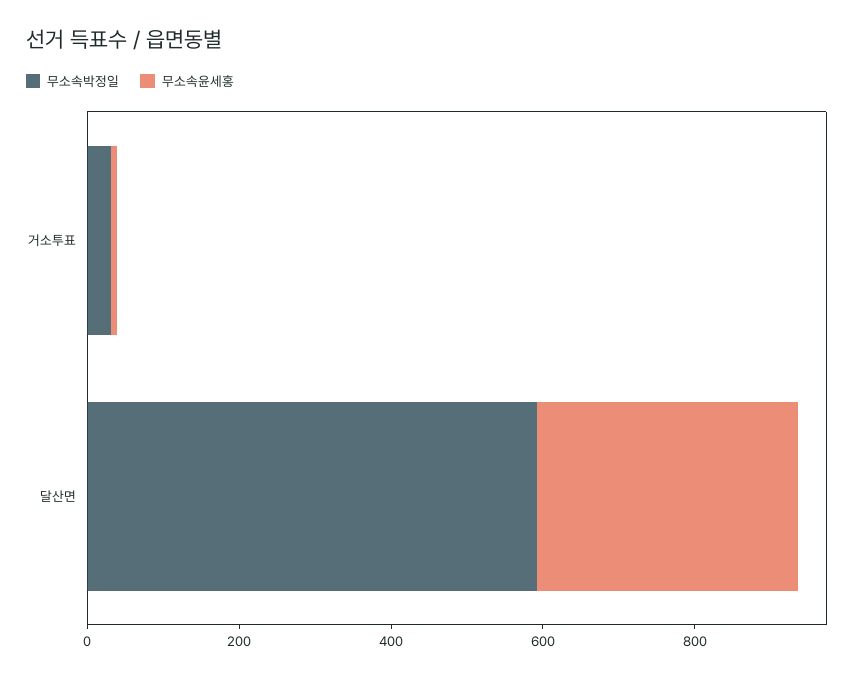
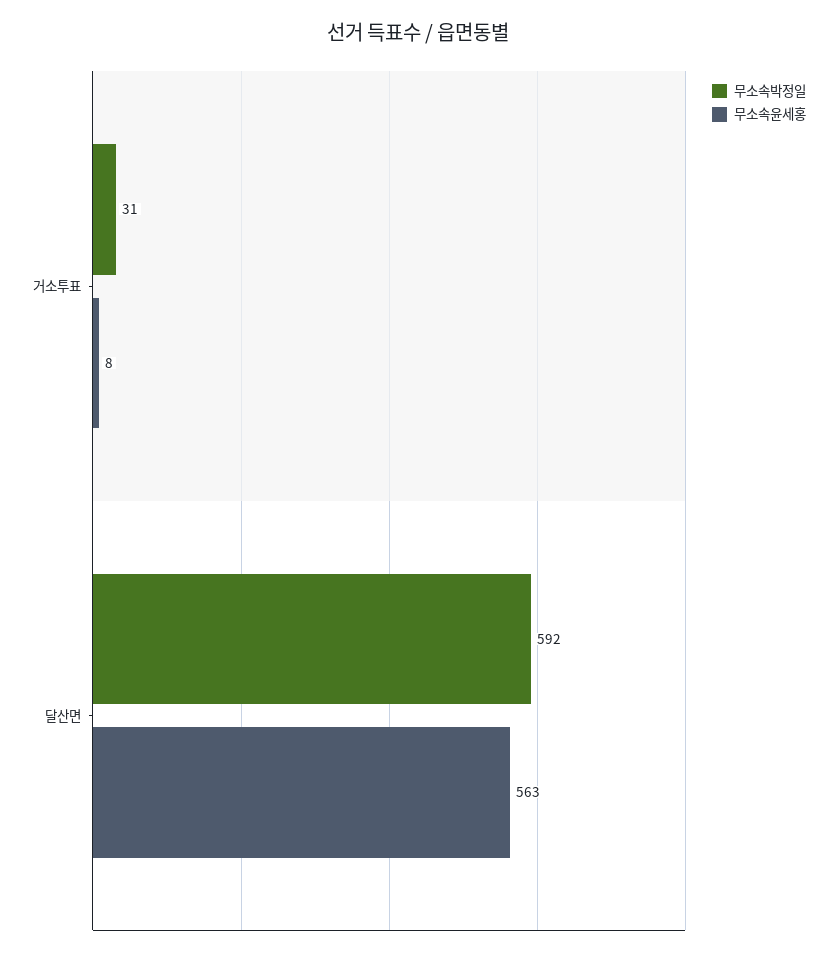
무소속윤세홍, 달산면: 350 -> 563

